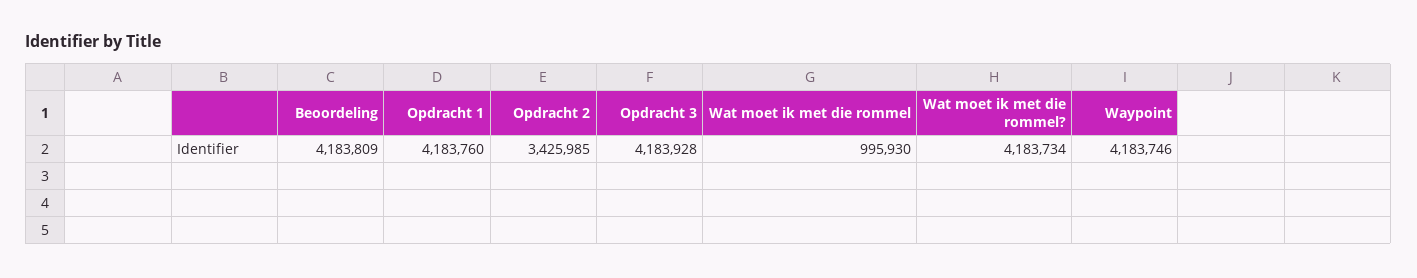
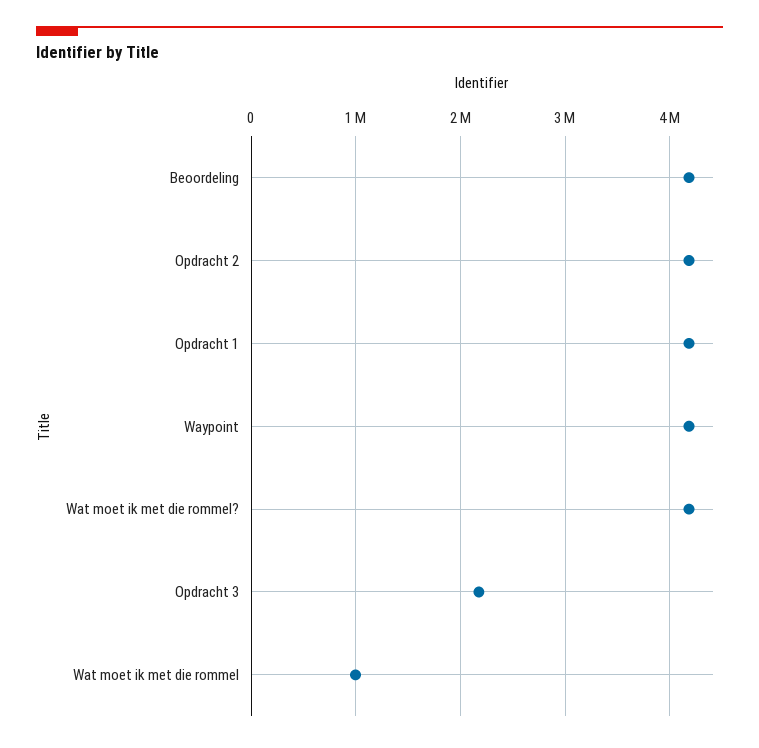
Opdracht 2: 3425985 -> 4200000
Opdracht 3: 4183928 -> 2200000

